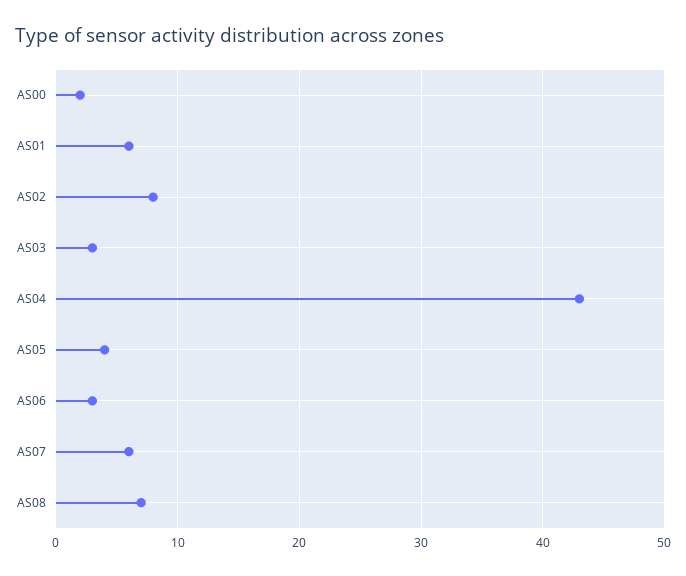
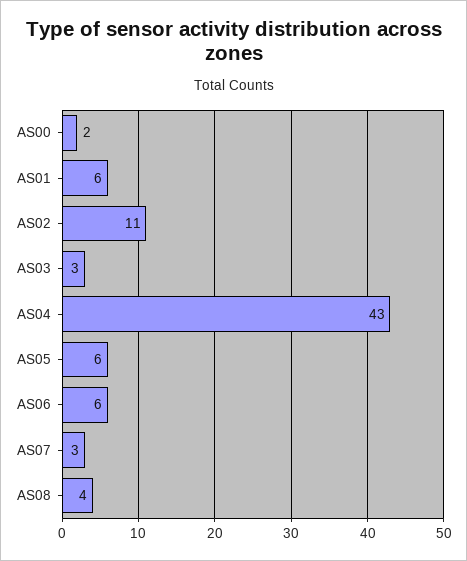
AS02: 8 -> 11
AS05: 4 -> 6
AS06: 3 -> 6
AS07: 6 -> 3
AS08: 7 -> 4

